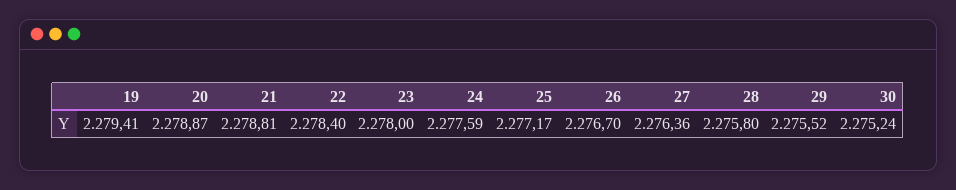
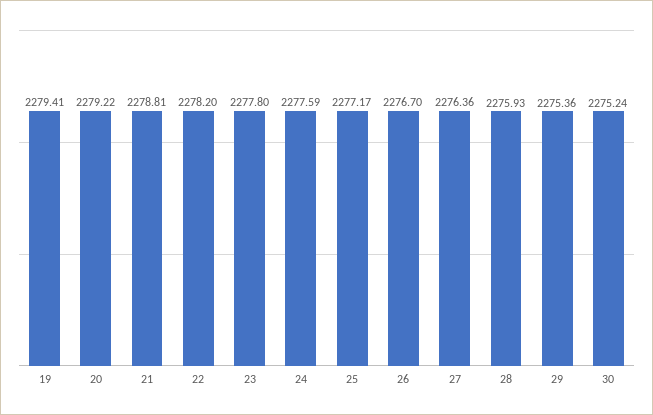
20: 2278.87 -> 2279.22
22: 2278.4 -> 2278.2
23: 2278 -> 2277.8
28: 2275.8 -> 2275.93
29: 2275.52 -> 2275.36

